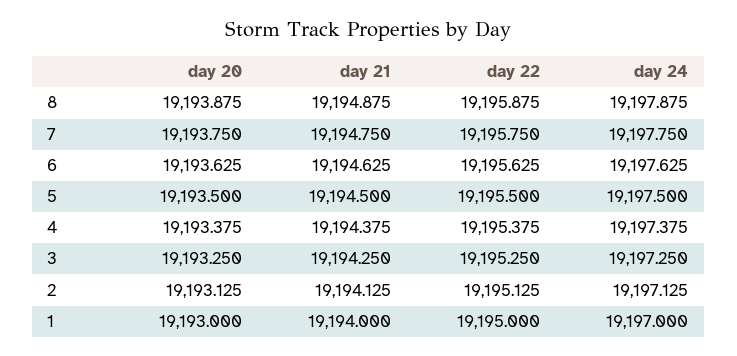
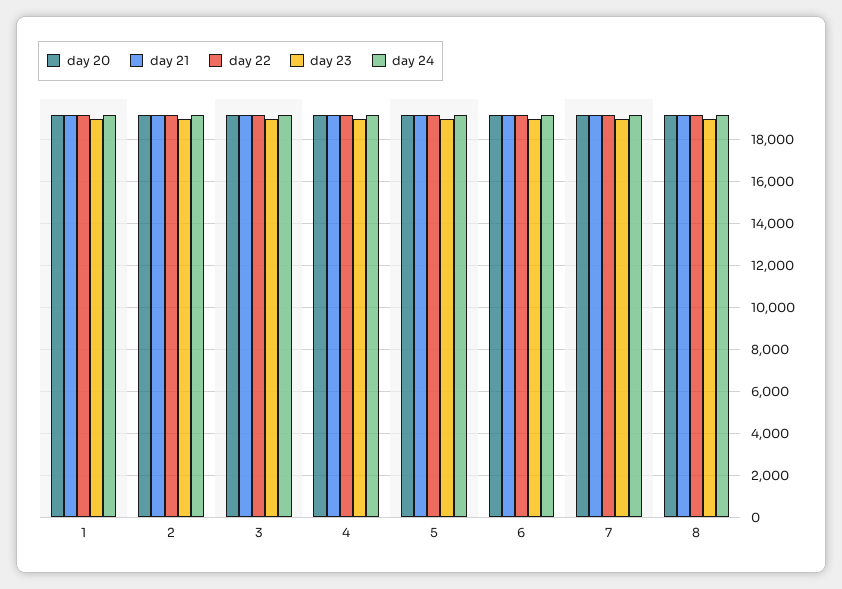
day 23, 1: none -> 19000
day 23, 2: none -> 19000
day 23, 3: none -> 19000
day 23, 4: none -> 19000
day 23, 5: none -> 19000
day 23, 6: none -> 19000
day 23, 7: none -> 19000
day 23, 8: none -> 19000

